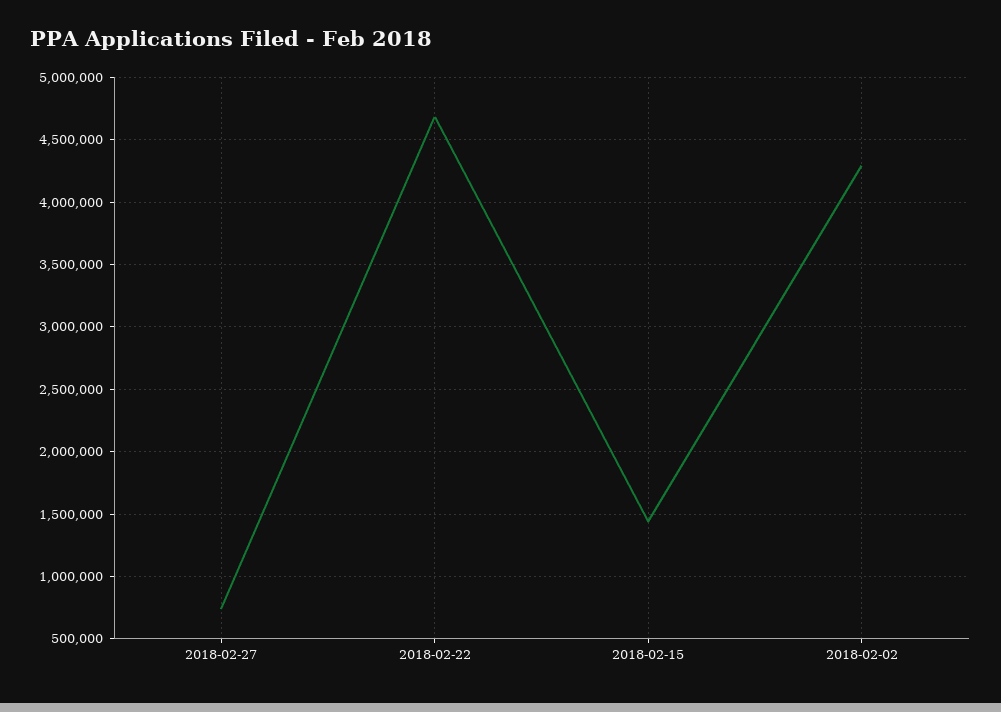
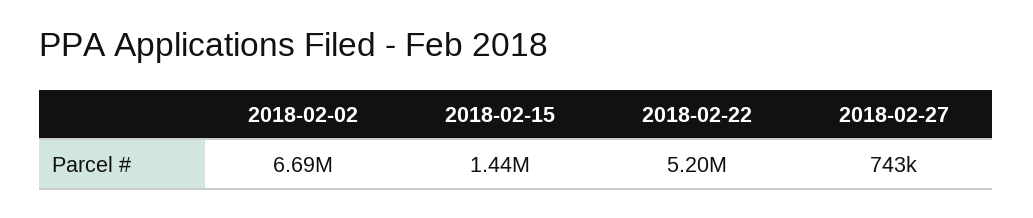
2018-02-22: 4700000 -> 5200000
2018-02-02: 4300000 -> 6690000

